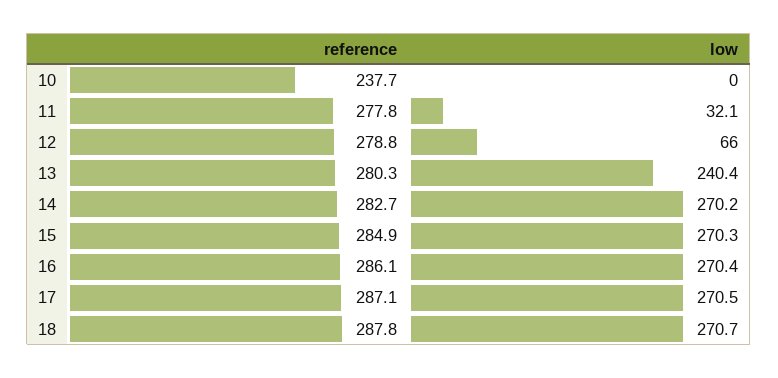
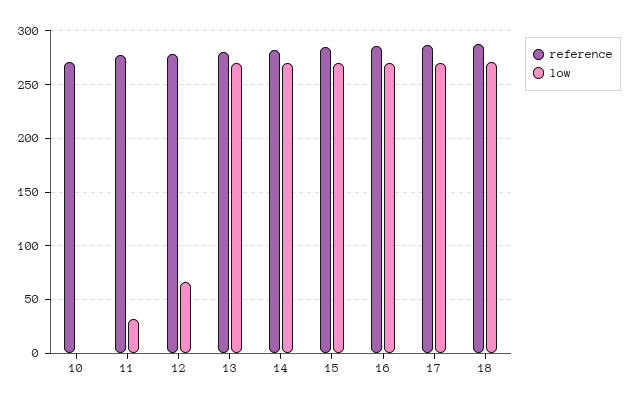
reference, 10: 237.7 -> 270
low, 13: 240.4 -> 270

